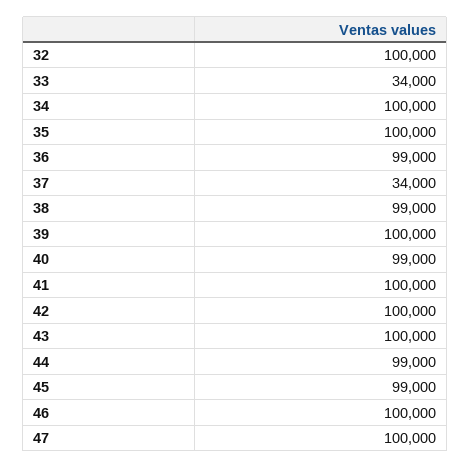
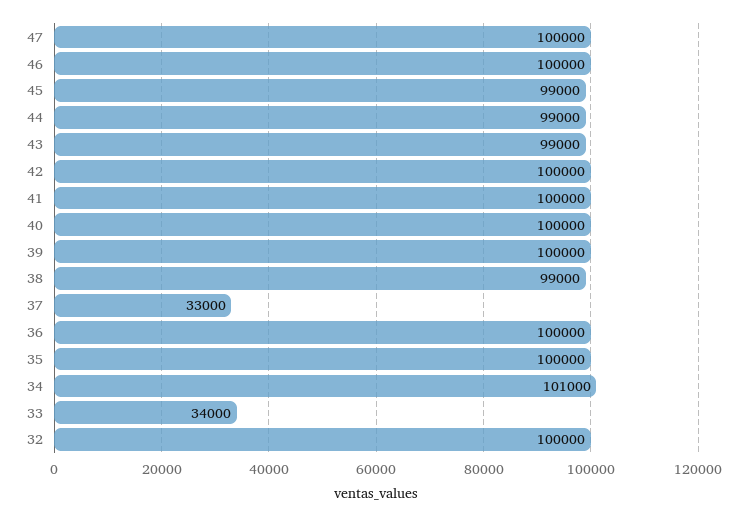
34: 100000 -> 101000
36: 99000 -> 100000
37: 34000 -> 33000
40: 99000 -> 100000
43: 100000 -> 99000

